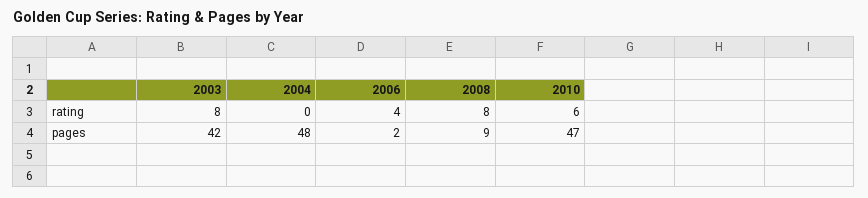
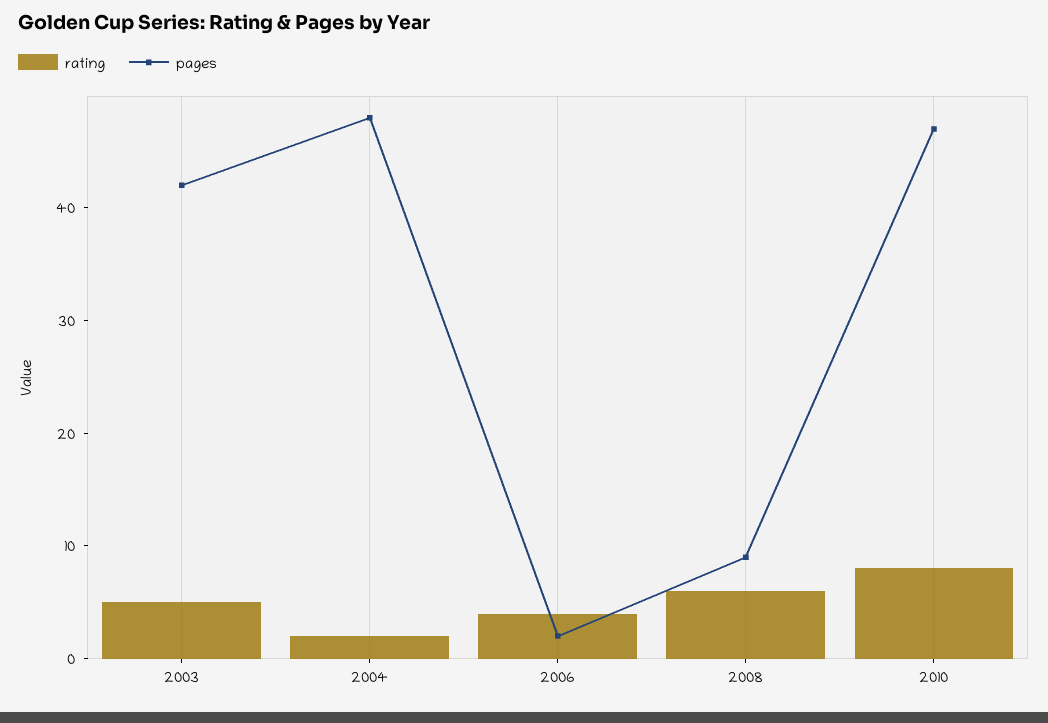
rating, 2003: 8 -> 5
rating, 2004: 0 -> 2
rating, 2008: 8 -> 6
rating, 2010: 6 -> 8

